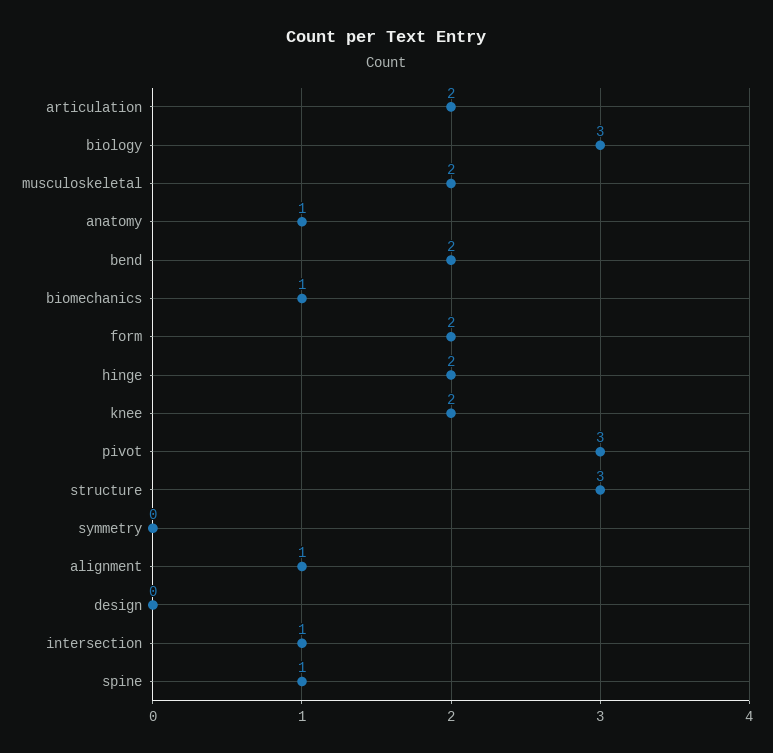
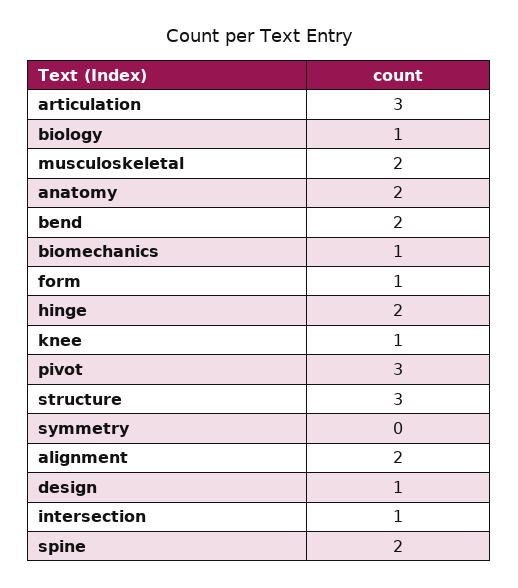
articulation: 2 -> 3
biology: 3 -> 1
anatomy: 1 -> 2
form: 2 -> 1
knee: 2 -> 1
alignment: 1 -> 2
design: 0 -> 1
spine: 1 -> 2

